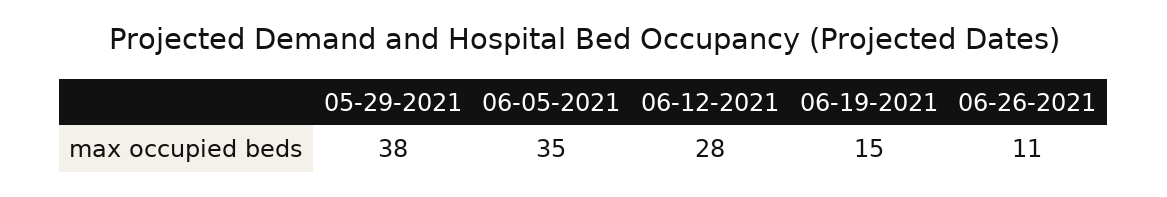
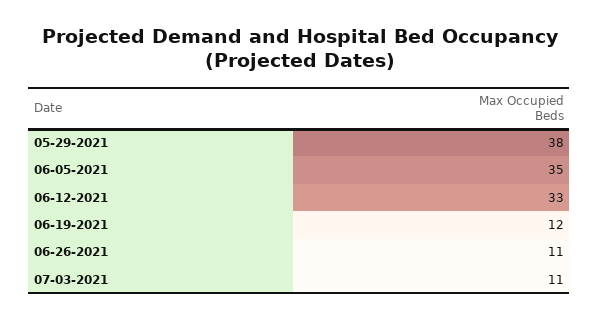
06-12-2021: 28 -> 33
06-19-2021: 15 -> 12
07-03-2021: none -> 11

